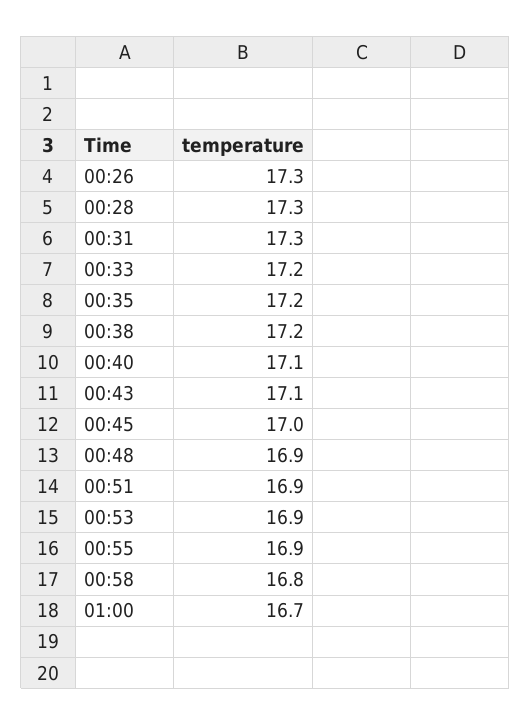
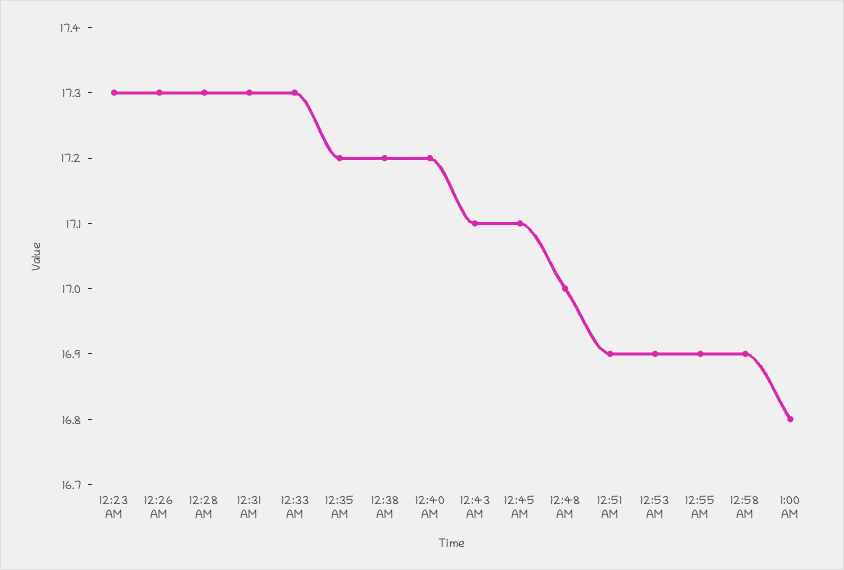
00:33: 17.2 -> 17.3
00:40: 17.1 -> 17.2
00:45: 17 -> 17.1
00:48: 16.9 -> 17
00:58: 16.8 -> 16.9
01:00: 16.7 -> 16.8
12:23 AM: none -> 17.3

